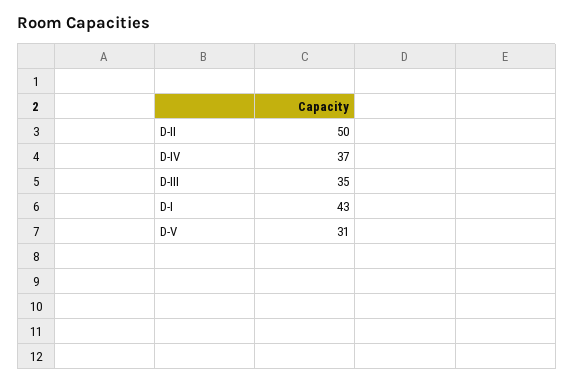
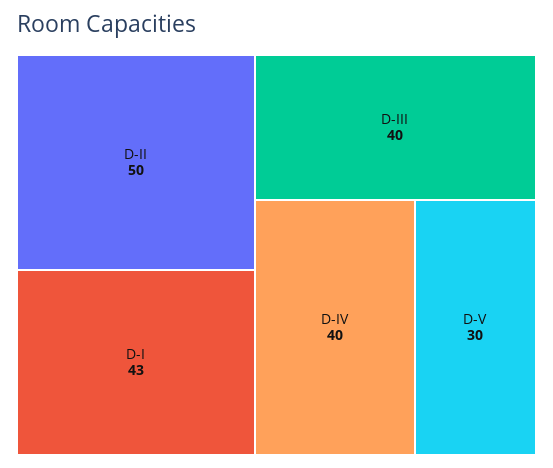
D-IV: 37 -> 40
D-III: 35 -> 40
D-V: 31 -> 30

